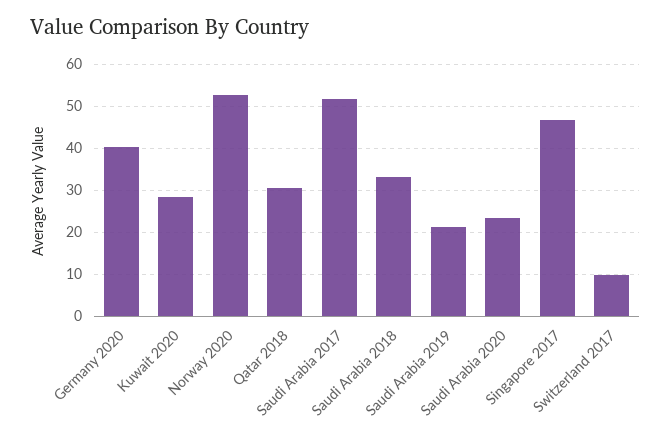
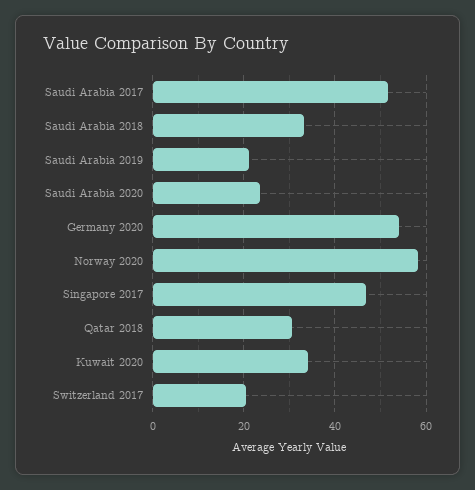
Germany 2020: 40 -> 54
Kuwait 2020: 28 -> 34
Norway 2020: 52 -> 58
Switzerland 2017: 10 -> 20

